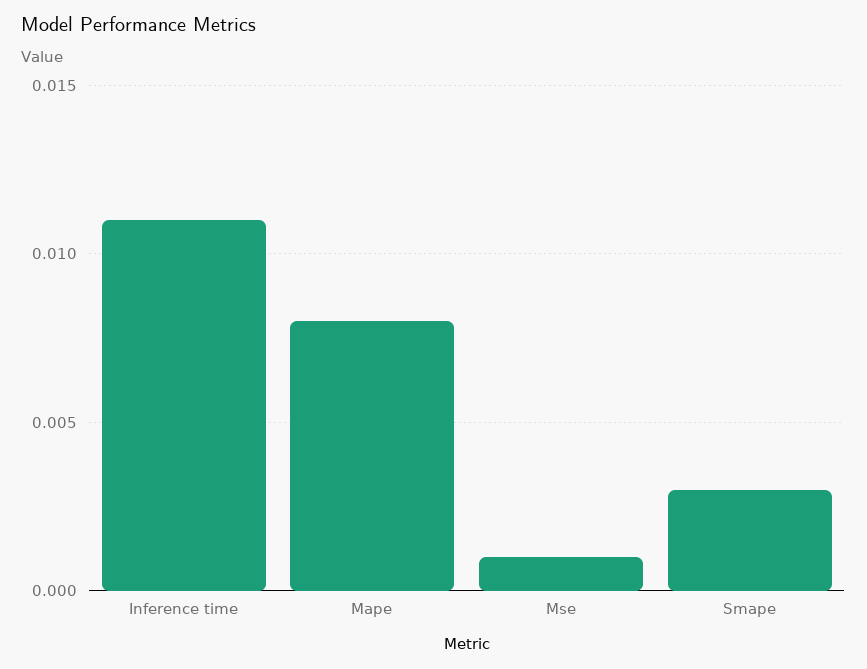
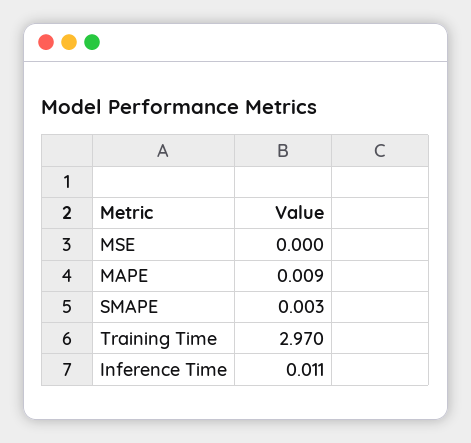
Mape: 0.008 -> 0.009
Mse: 0.001 -> 0
Training Time: none -> 2.97

